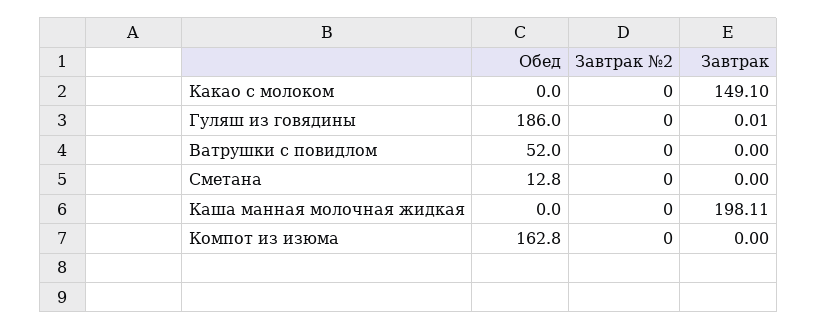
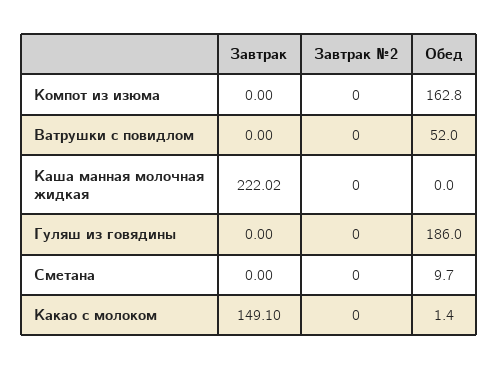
Обед, Какао с молоком: 0 -> 1.4
Завтрак, Гуляш из говядины: 0.01 -> 0
Обед, Сметана: 12.8 -> 9.7
Завтрак, Каша манная молочная жидкая: 198.11 -> 222.02

